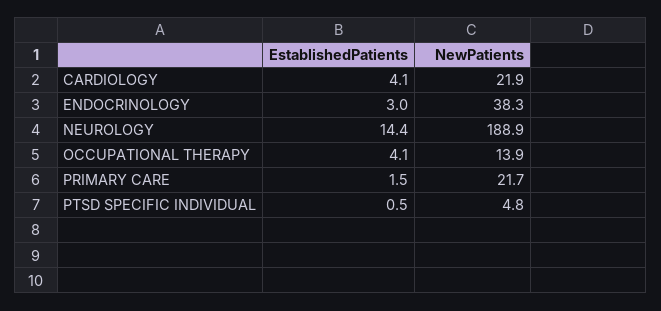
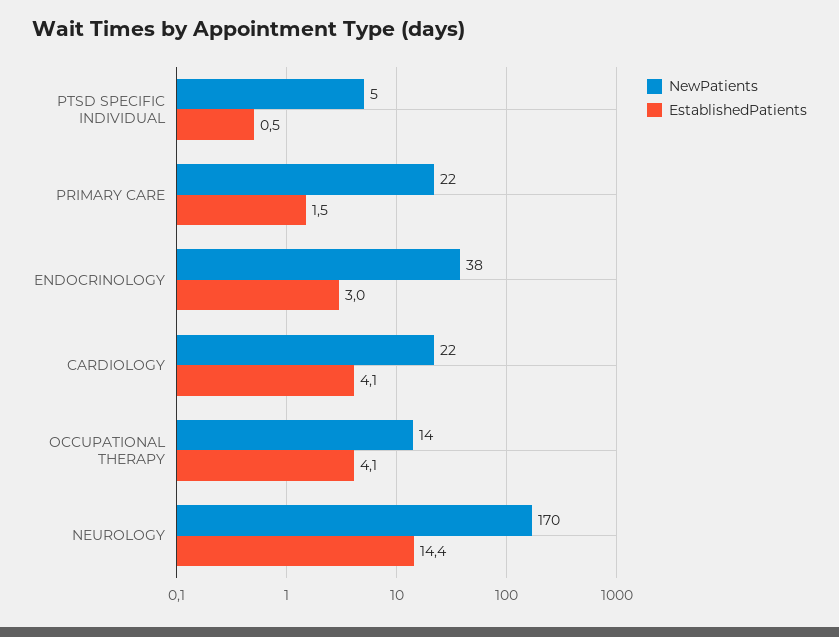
NewPatients, NEUROLOGY: 188.9 -> 170

